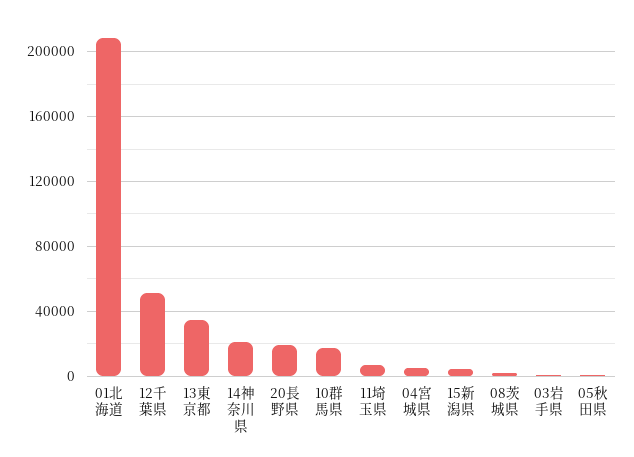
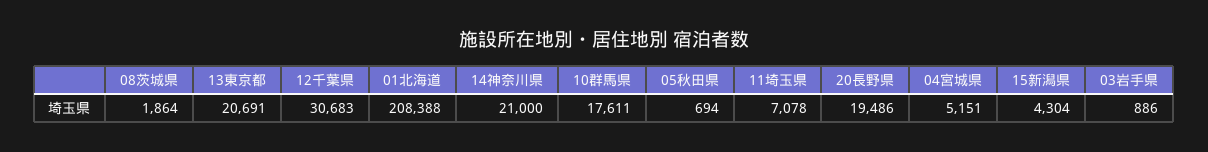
12千葉県: 50000 -> 30683
13東京都: 35000 -> 20691

